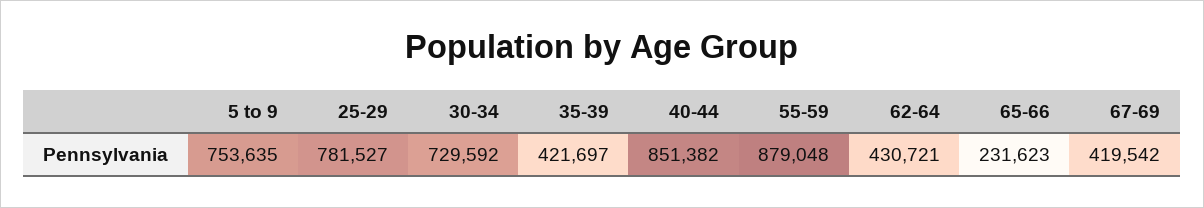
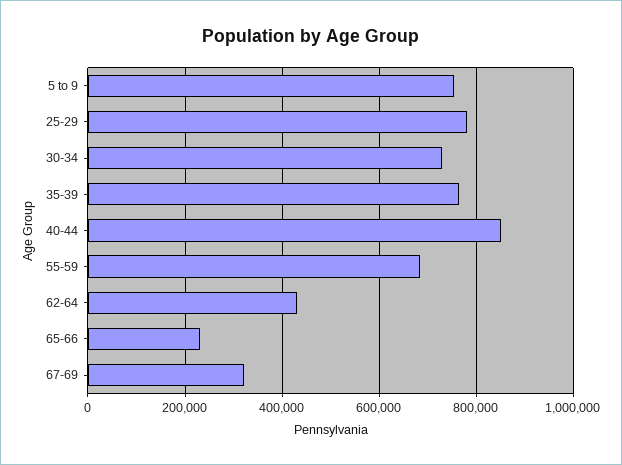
35-39: 421697 -> 760000
55-59: 879048 -> 680000
67-69: 419542 -> 320000

